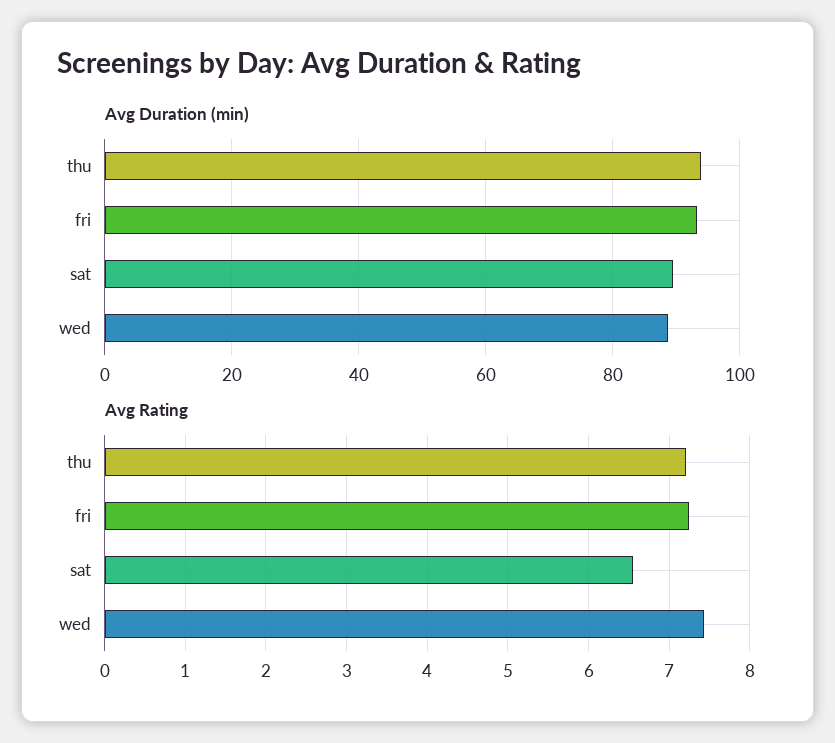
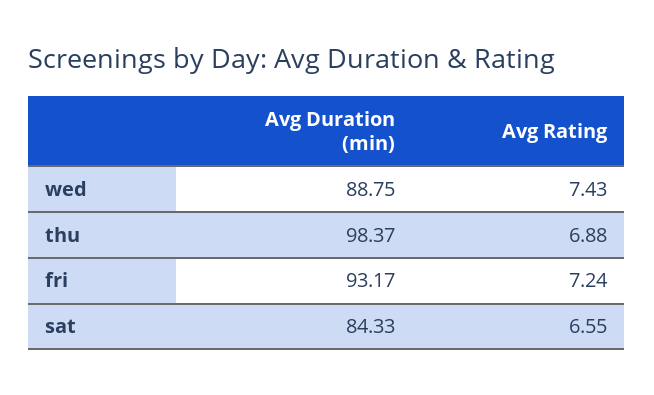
Avg Duration (min), thu: 94 -> 98.37
Avg Duration (min), sat: 90 -> 84.33
Avg Rating, thu: 7.2 -> 6.88

